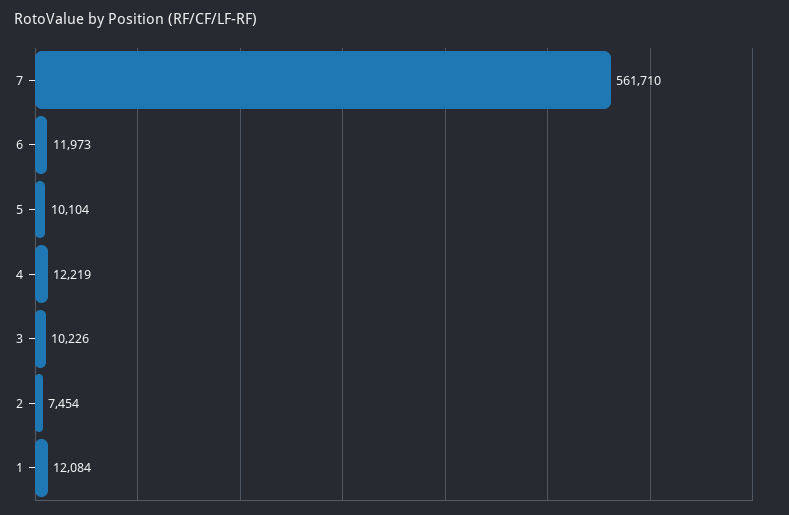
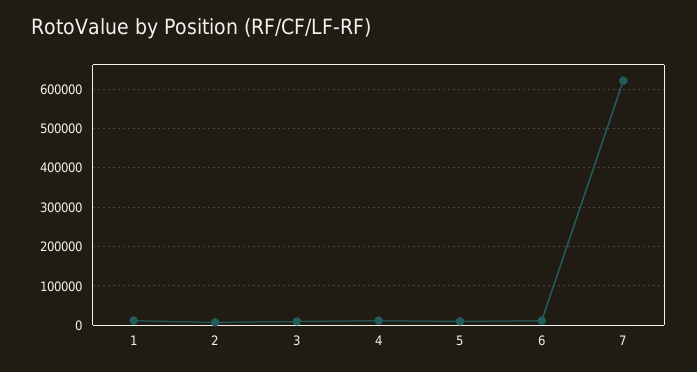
7: 561710 -> 620000

